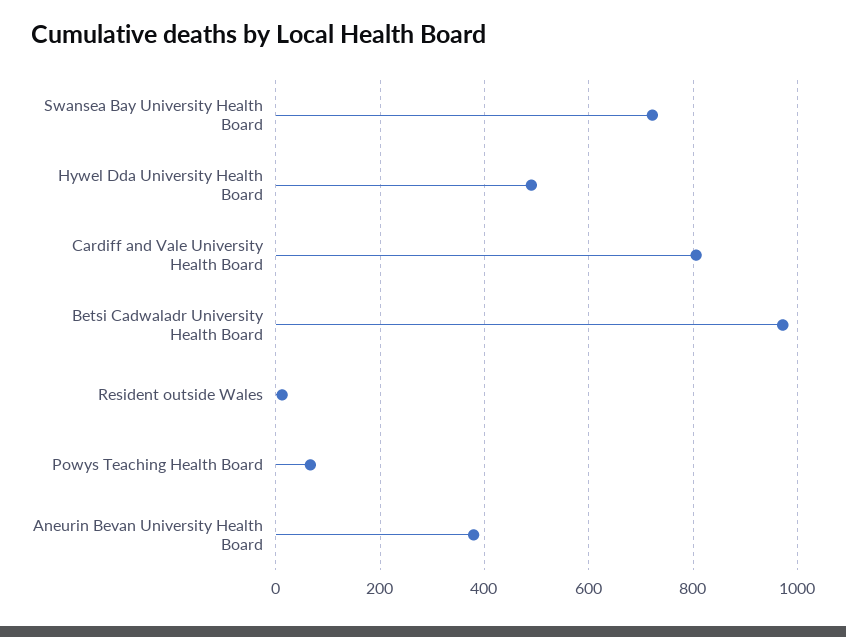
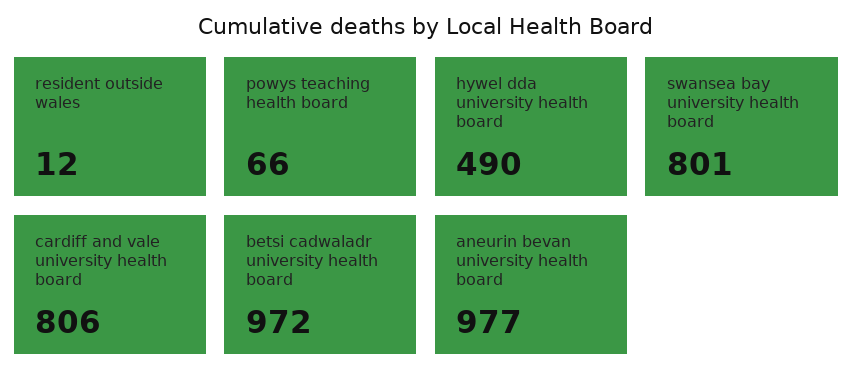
Swansea Bay University Health Board: 720 -> 801
Aneurin Bevan University Health Board: 380 -> 977

